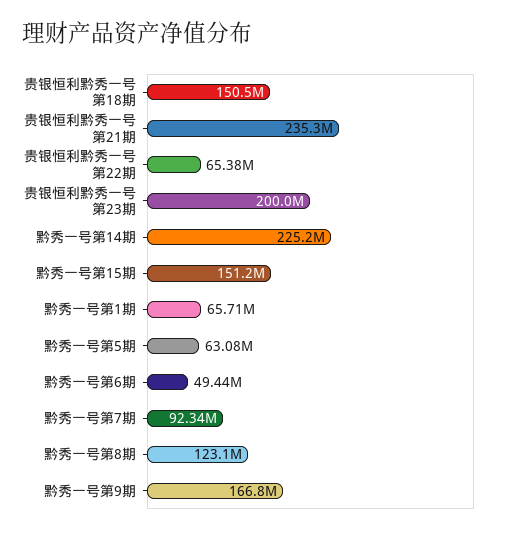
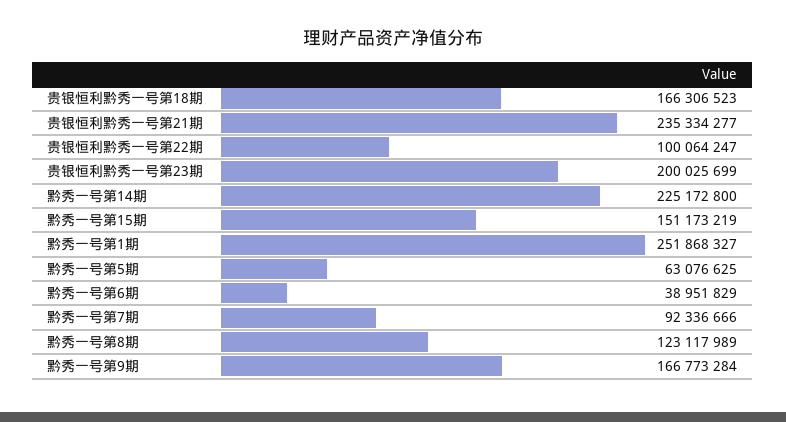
贵银恒利黔秀一号第18期: 150500000 -> 166306523
贵银恒利黔秀一号第22期: 65380000 -> 100064247
黔秀一号第1期: 65710000 -> 251868327
黔秀一号第6期: 49440000 -> 38951829

